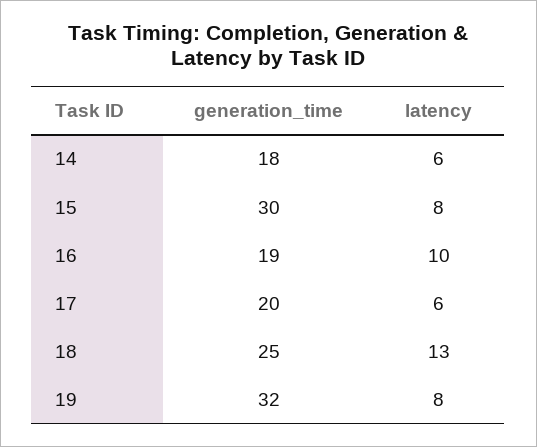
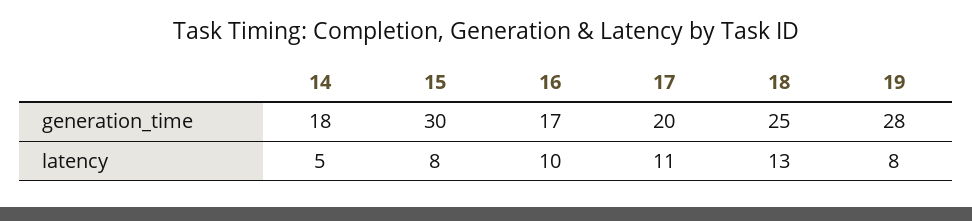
latency, 14: 6 -> 5
generation_time, 16: 19 -> 17
latency, 17: 6 -> 11
generation_time, 19: 32 -> 28

